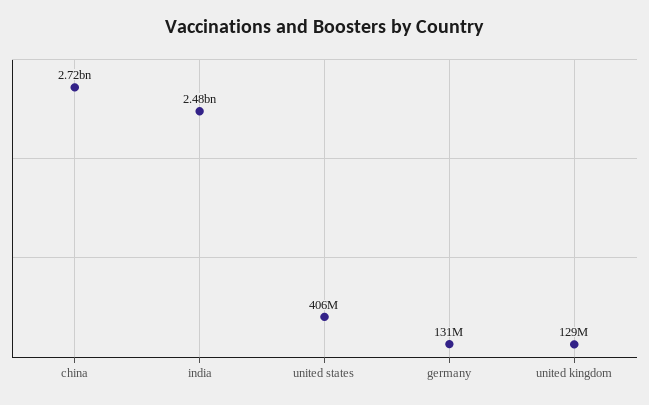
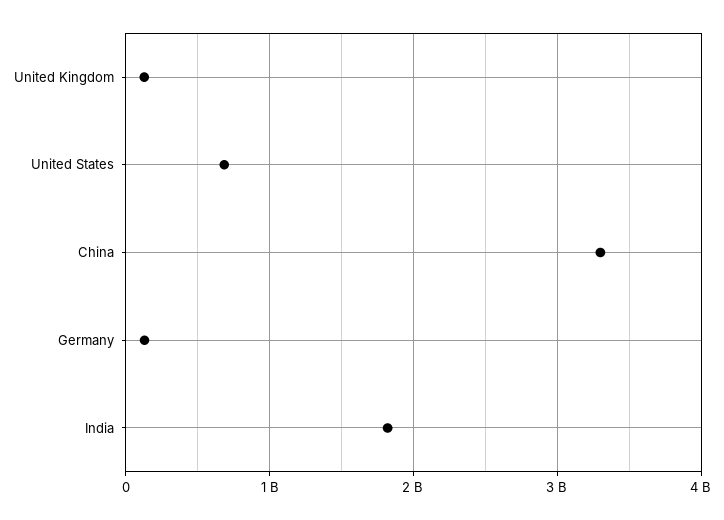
china: 2720000000 -> 3300000000
india: 2480000000 -> 1800000000
united states: 406000000 -> 700000000

